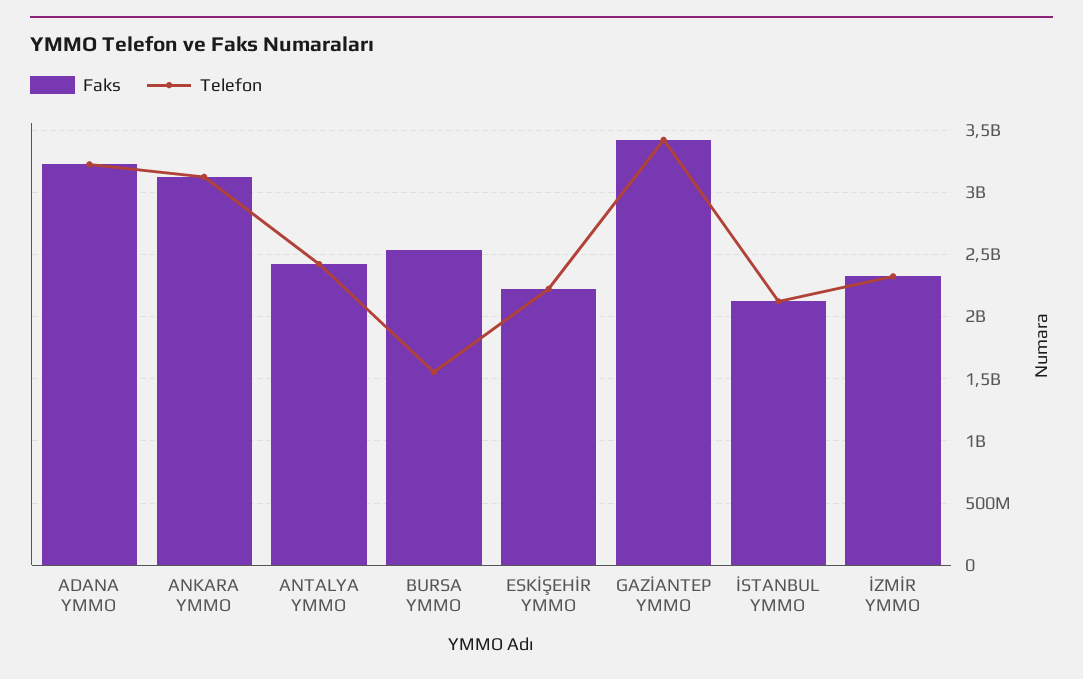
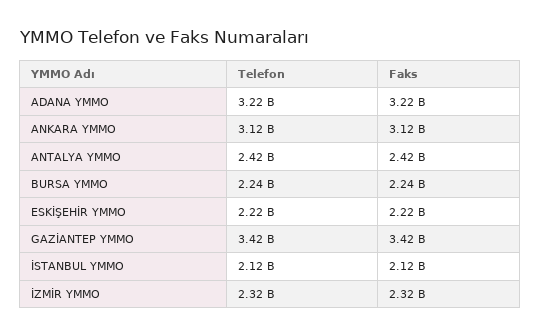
Faks, BURSA YMMO: 2550000000 -> 2240000000
Telefon, BURSA YMMO: 1550000000 -> 2240000000

